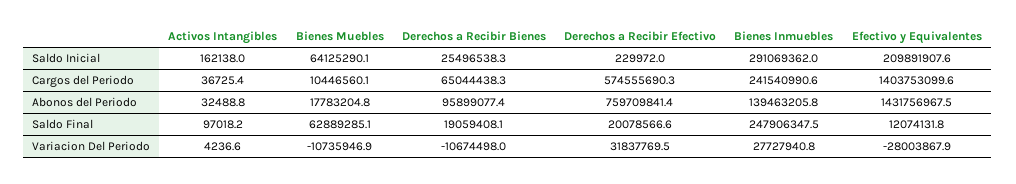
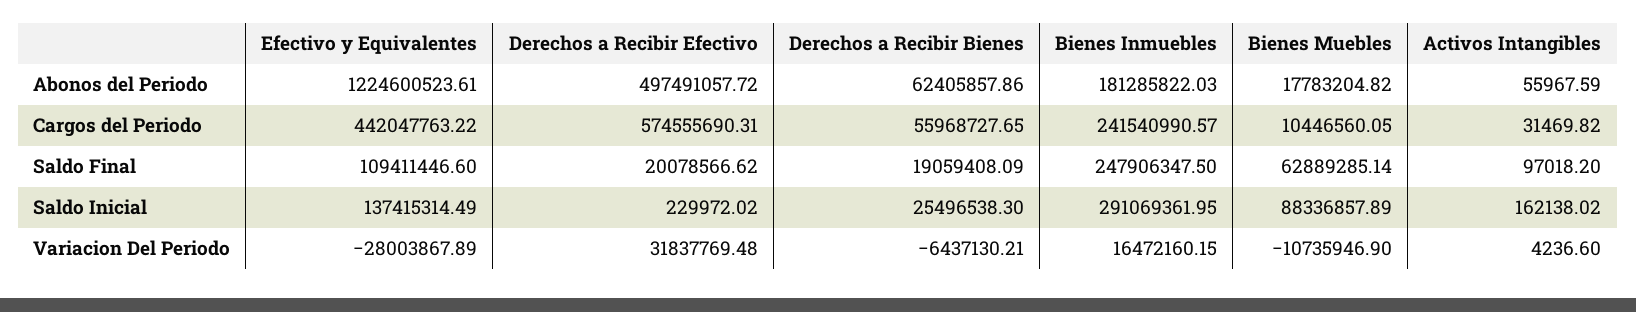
Bienes Muebles, Saldo Inicial: 64125290.1 -> 88336857.89
Efectivo y Equivalentes, Saldo Inicial: 209891907.6 -> 137415314.49
Activos Intangibles, Cargos del Periodo: 36725.4 -> 31469.82
Derechos a Recibir Bienes, Cargos del Periodo: 65044438.3 -> 55968727.65
Efectivo y Equivalentes, Cargos del Periodo: 1403753099.6 -> 442047763.22
Activos Intangibles, Abonos del Periodo: 32488.8 -> 55967.59
Derechos a Recibir Bienes, Abonos del Periodo: 95899077.4 -> 62405857.86
Derechos a Recibir Efectivo, Abonos del Periodo: 759709841.4 -> 497491057.72
Bienes Inmuebles, Abonos del Periodo: 139463205.8 -> 181285822.03
Efectivo y Equivalentes, Abonos del Periodo: 1431756967.5 -> 1224600523.61
Efectivo y Equivalentes, Saldo Final: 12074131.8 -> 109411446.6
Derechos a Recibir Bienes, Variacion Del Periodo: -10674498 -> -6437130.21
Bienes Inmuebles, Variacion Del Periodo: 27727940.8 -> 16472160.15

